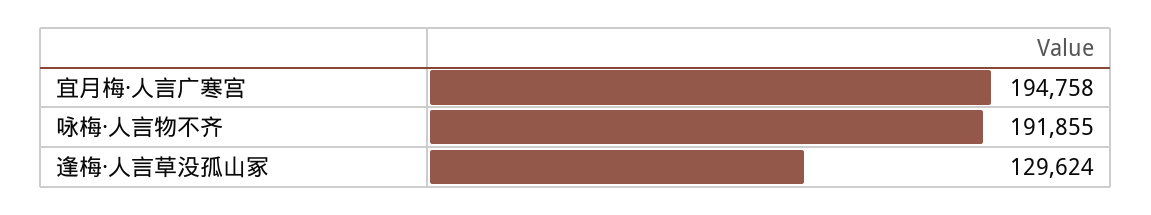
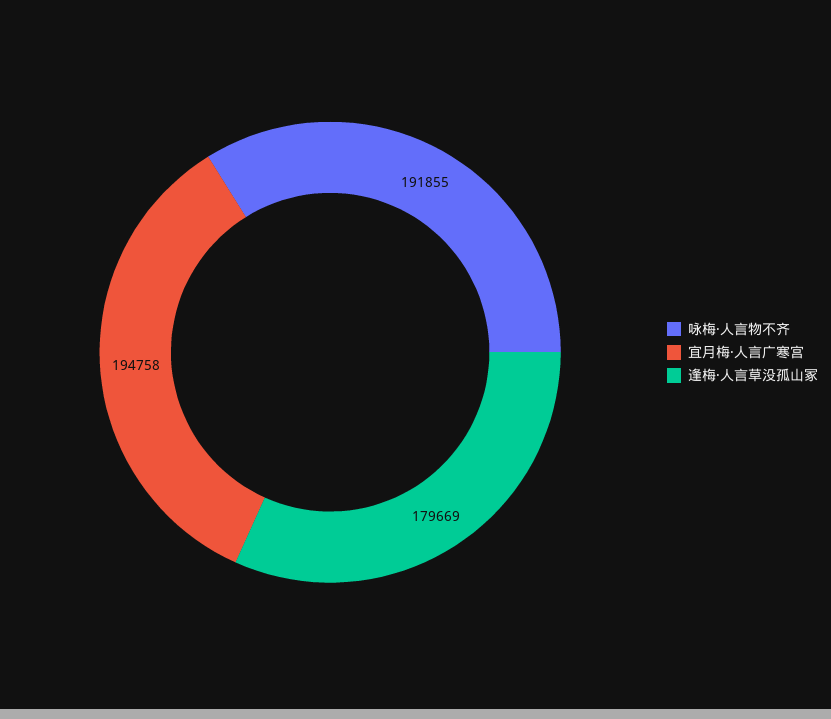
逢梅·人言草没孤山冢: 129624 -> 179669

